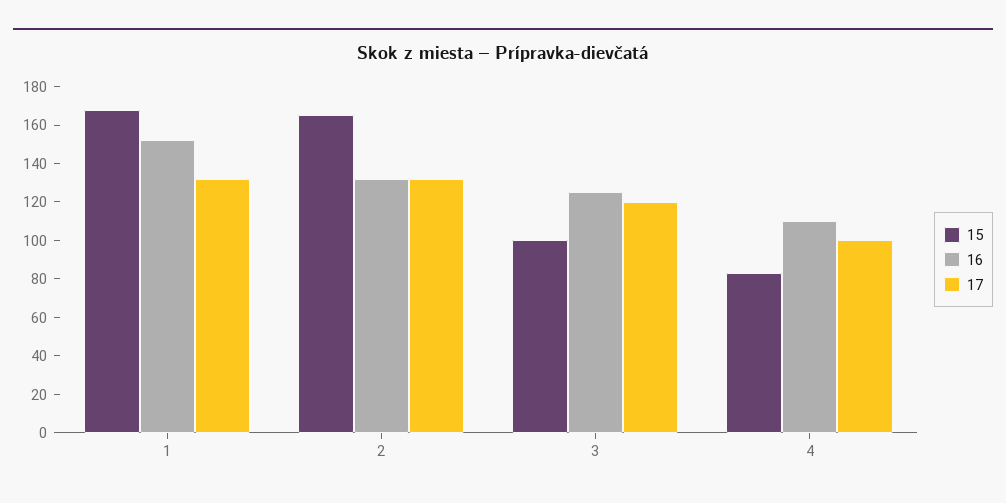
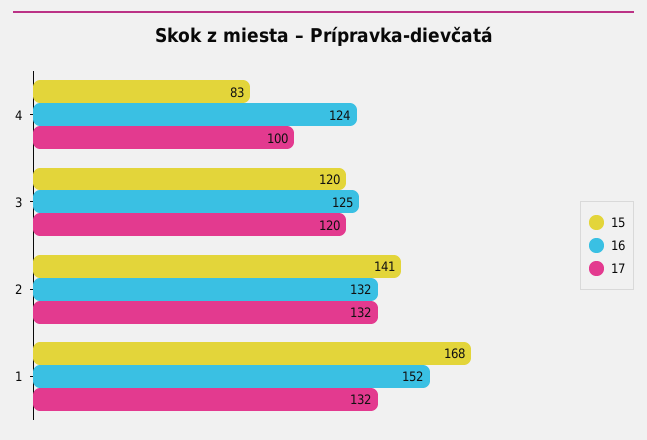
15, 2: 165 -> 141
15, 3: 100 -> 120
16, 4: 110 -> 124

